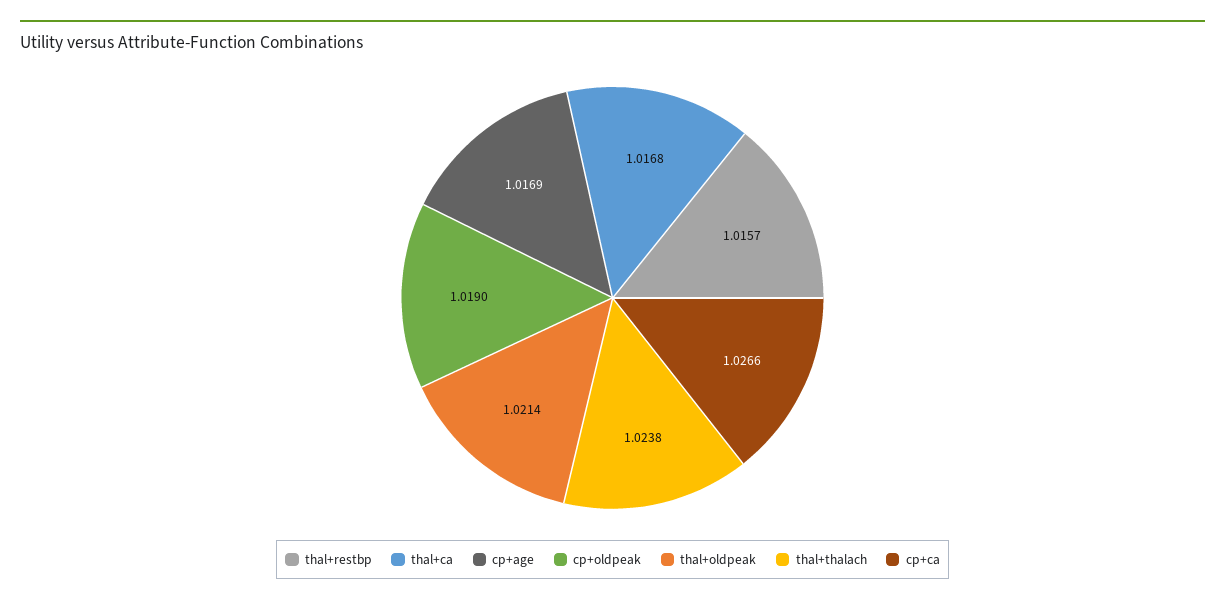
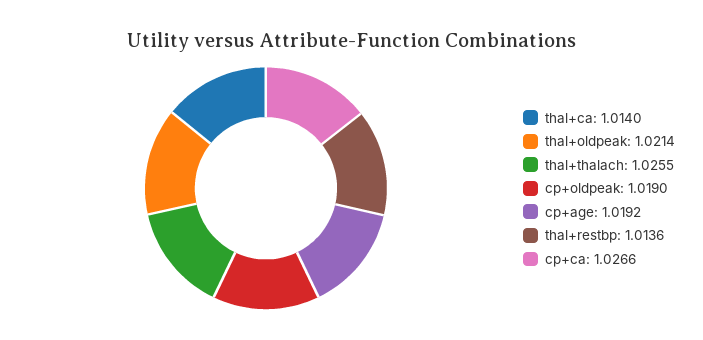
thal+restbp: 1.0157 -> 1.0136
thal+ca: 1.0168 -> 1.014
cp+age: 1.0169 -> 1.0192
thal+thalach: 1.0238 -> 1.0255

